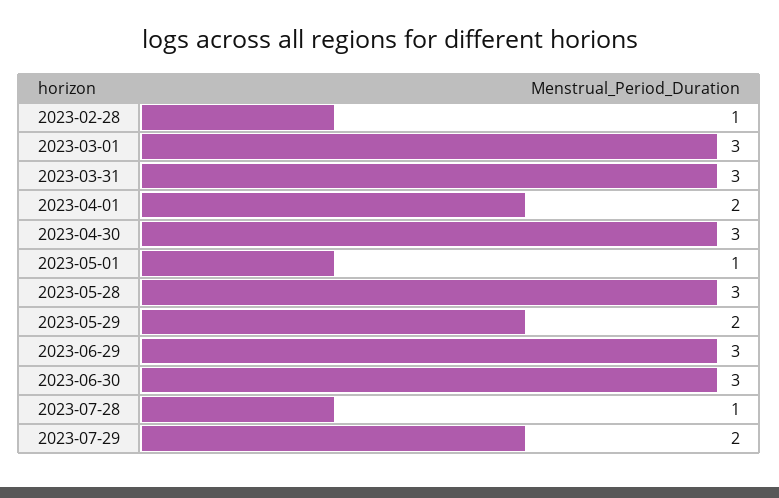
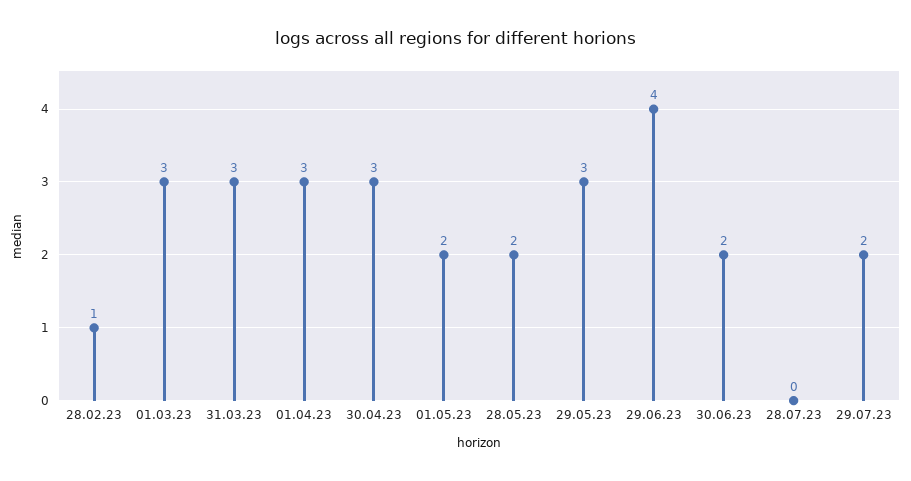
2023-04-01: 2 -> 3
2023-05-01: 1 -> 2
2023-05-28: 3 -> 2
2023-05-29: 2 -> 3
2023-06-29: 3 -> 4
2023-06-30: 3 -> 2
2023-07-28: 1 -> 0

